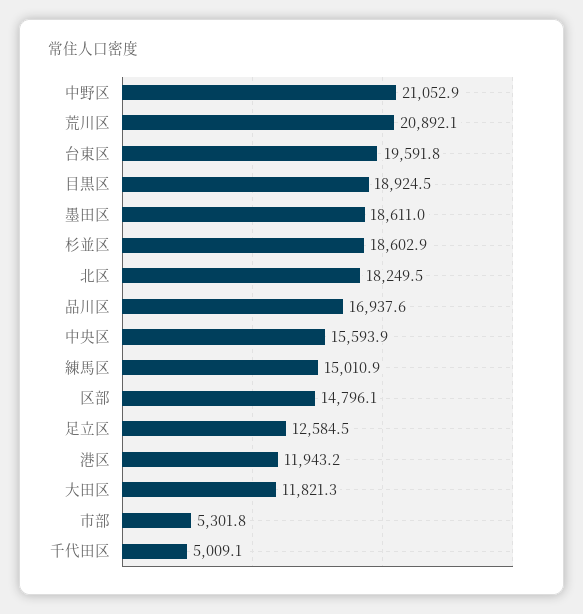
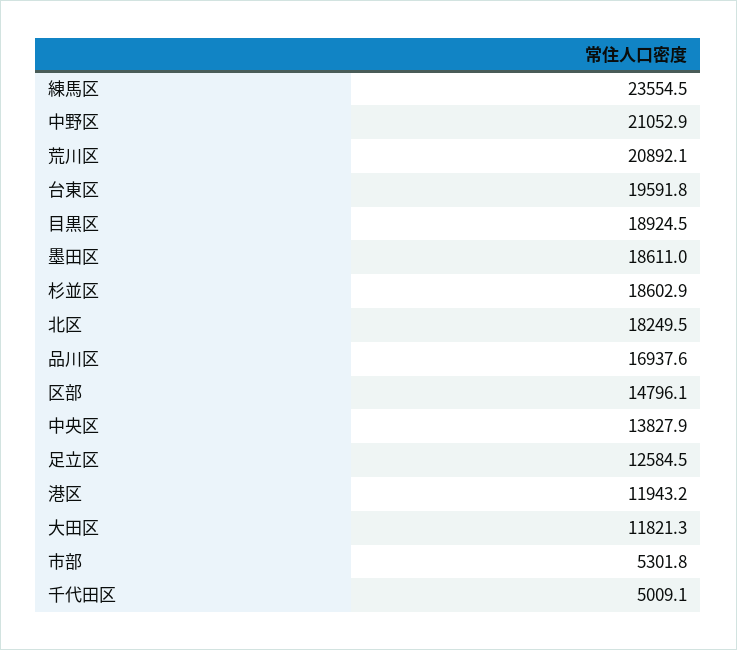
中央区: 15593.9 -> 13827.9
練馬区: 15010.9 -> 23554.5

